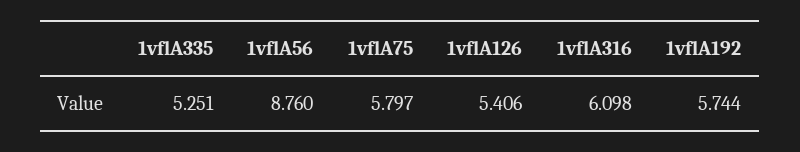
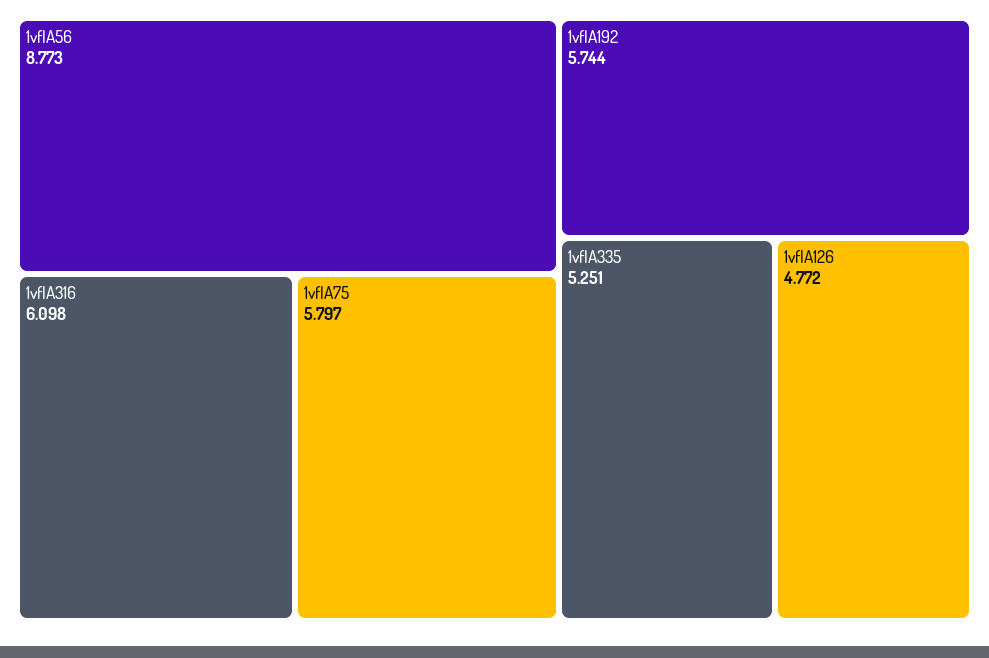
1vflA56: 8.76 -> 8.773
1vflA126: 5.406 -> 4.772

